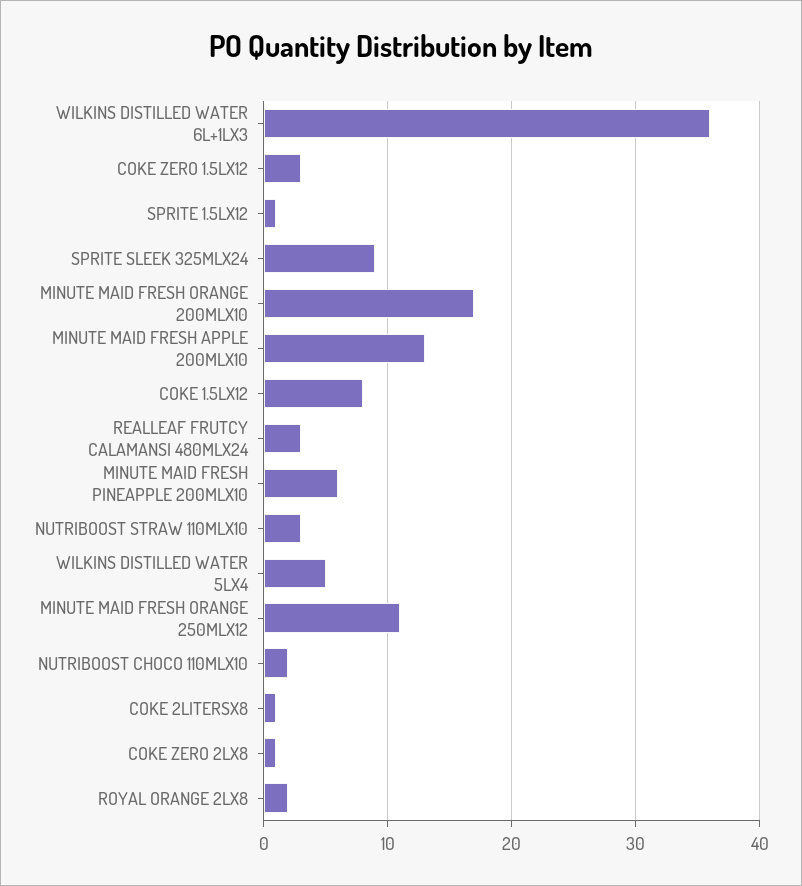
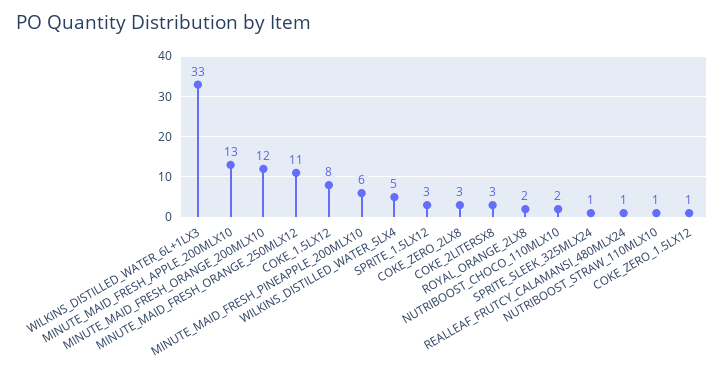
WILKINS DISTILLED WATER 6L+1LX3: 36 -> 33
COKE ZERO 1.5LX12: 3 -> 1
SPRITE 1.5LX12: 1 -> 3
SPRITE SLEEK 325MLX24: 9 -> 1
MINUTE MAID FRESH ORANGE 200MLX10: 17 -> 12
REALLEAF FRUTCY CALAMANSI 480MLX24: 3 -> 1
NUTRIBOOST STRAW 110MLX10: 3 -> 1
COKE 2LITERSX8: 1 -> 3
COKE ZERO 2LX8: 1 -> 3

